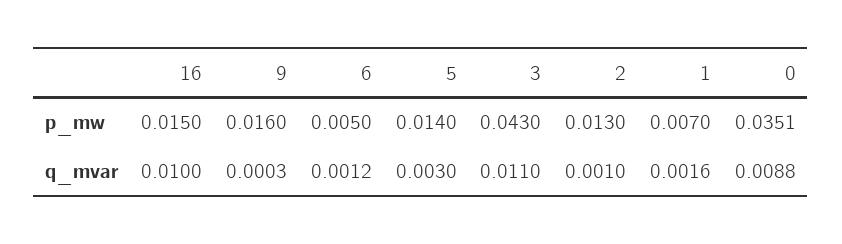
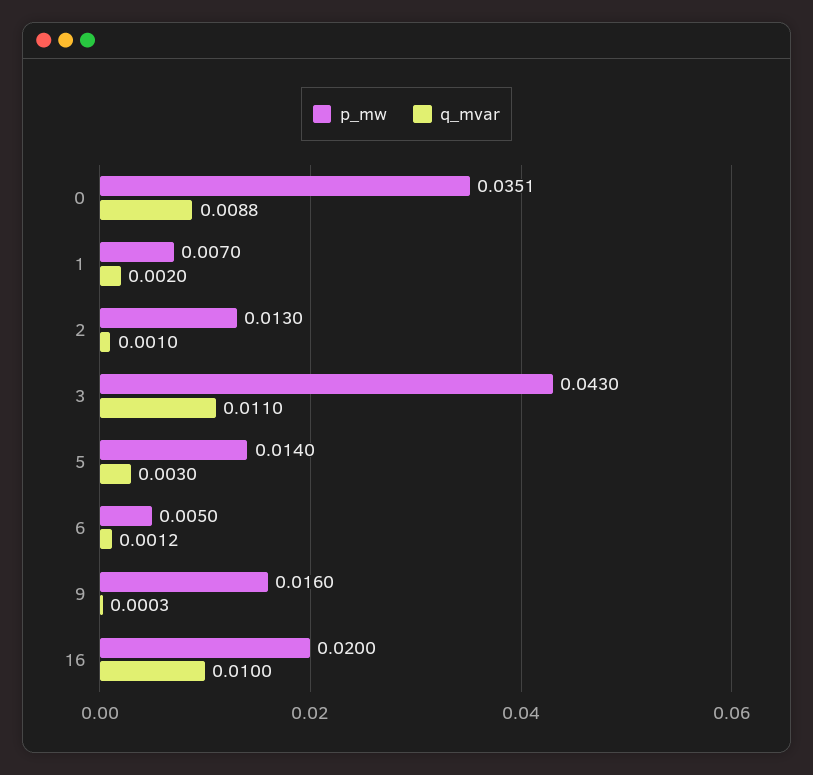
p_mw, 16: 0.015 -> 0.02
q_mvar, 1: 0.0016 -> 0.002

